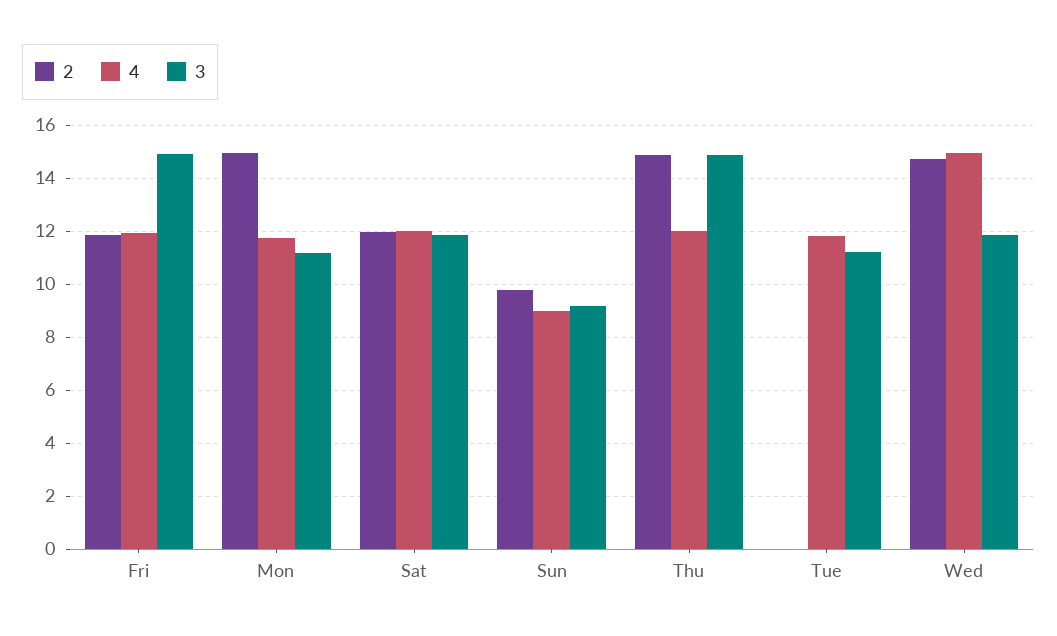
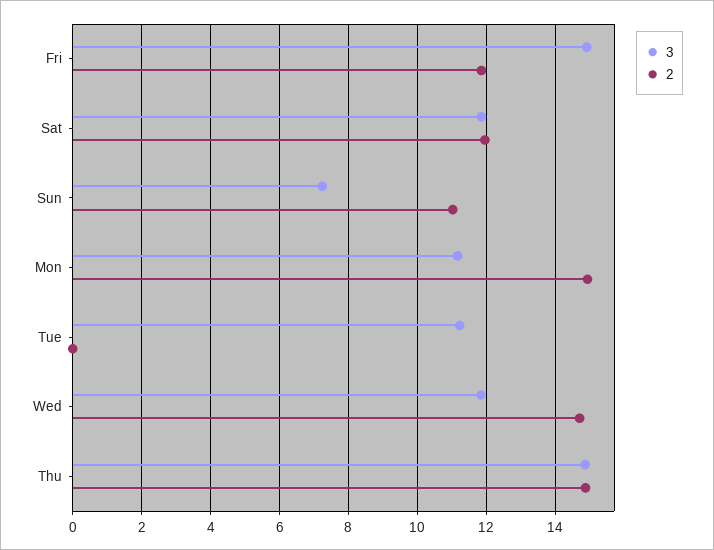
4, Fri: 12 -> none
4, Mon: 11.75 -> none
4, Sat: 12 -> none
2, Sun: 9.75 -> 11
4, Sun: 9 -> none
3, Sun: 9.25 -> 7.2
4, Thu: 12 -> none
4, Tue: 11.75 -> none
4, Wed: 15 -> none

